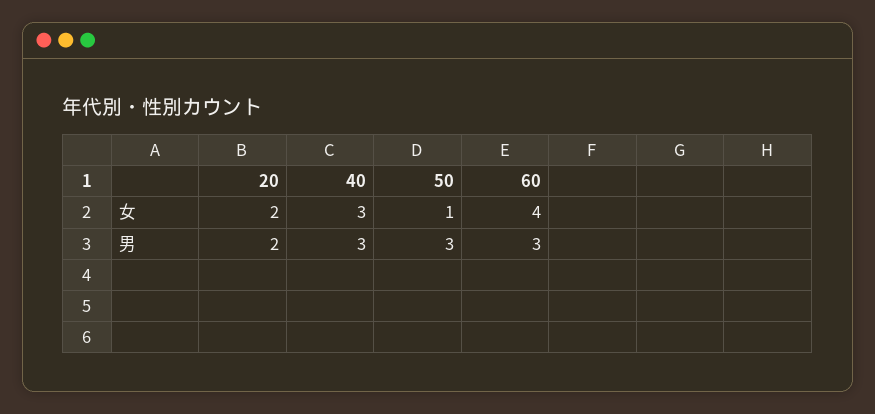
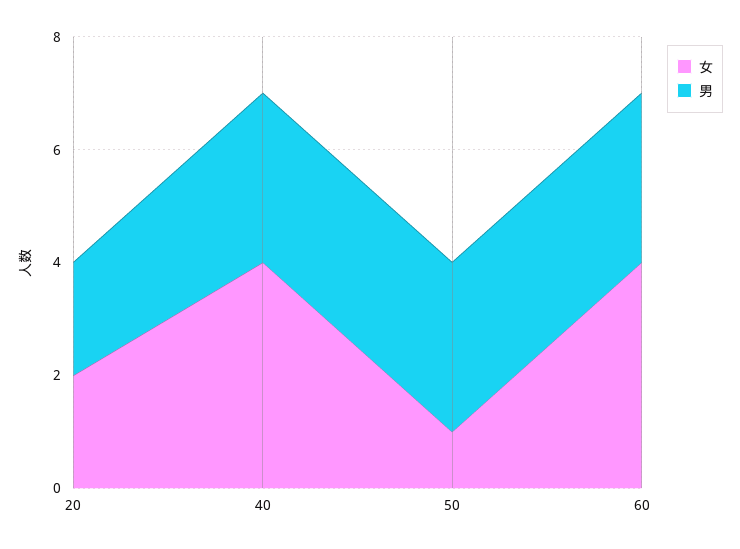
女, 40: 3 -> 4

